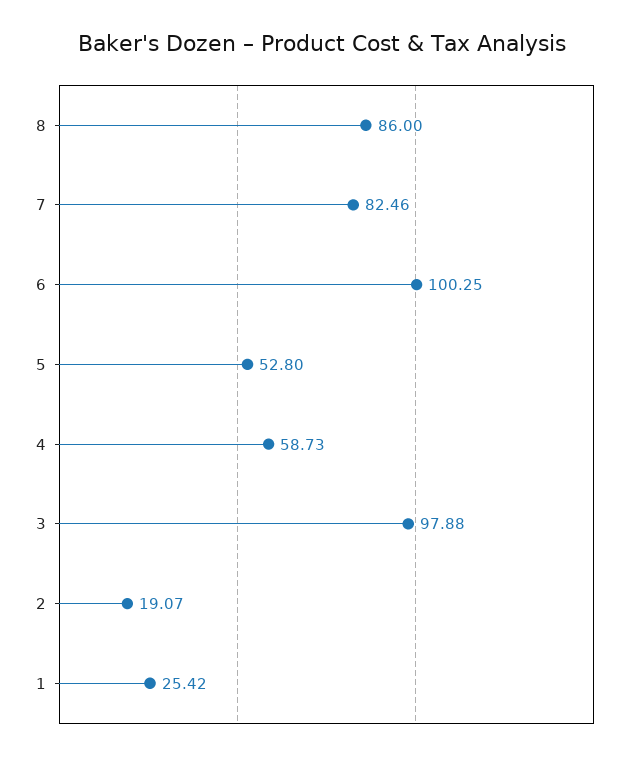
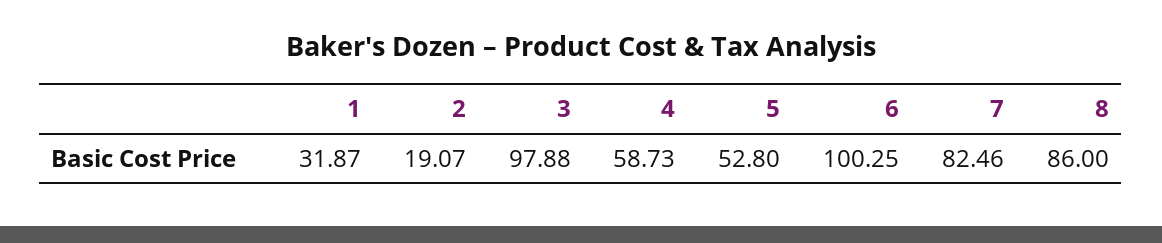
1: 25.42 -> 31.87

